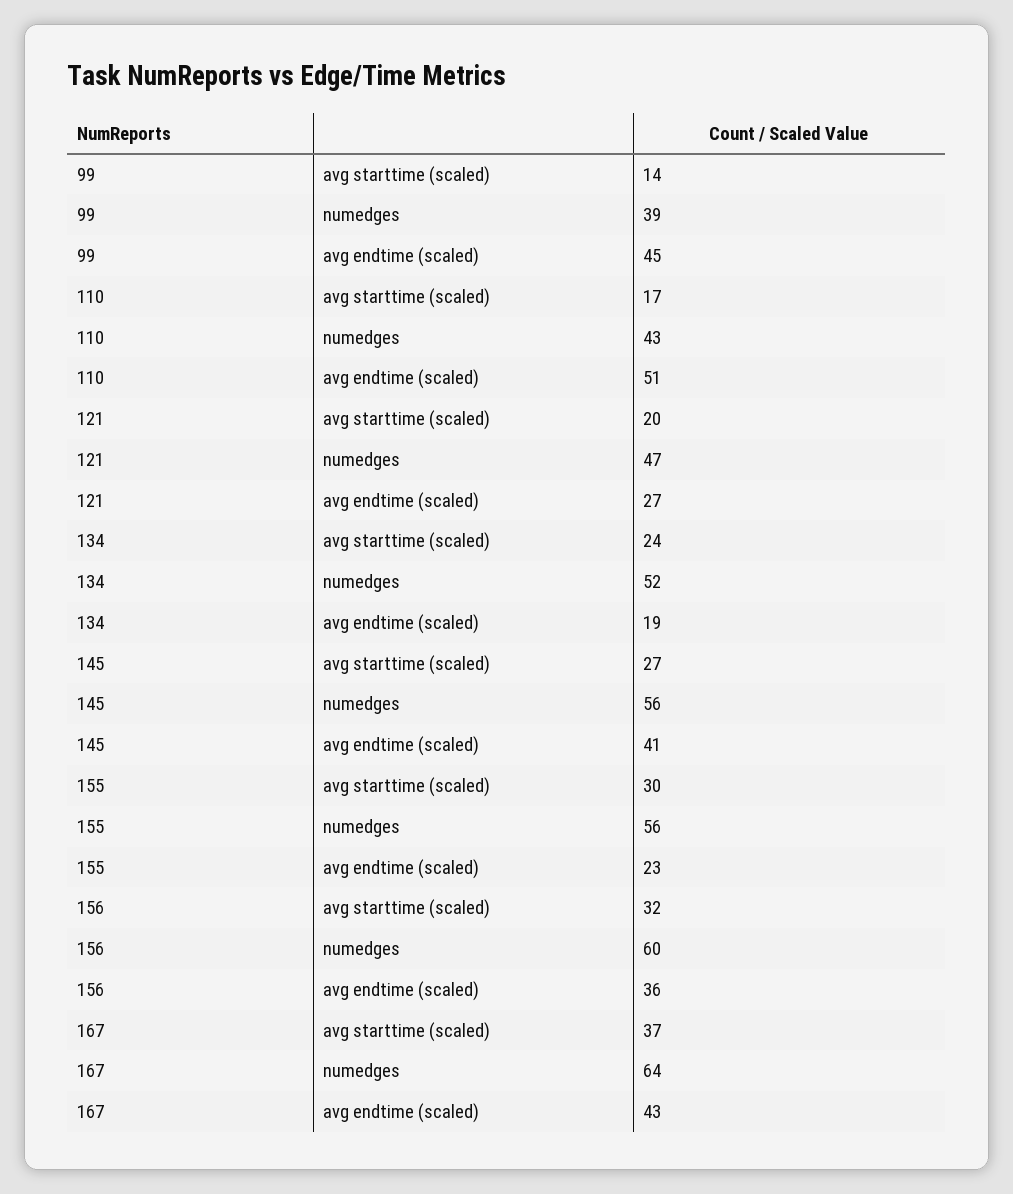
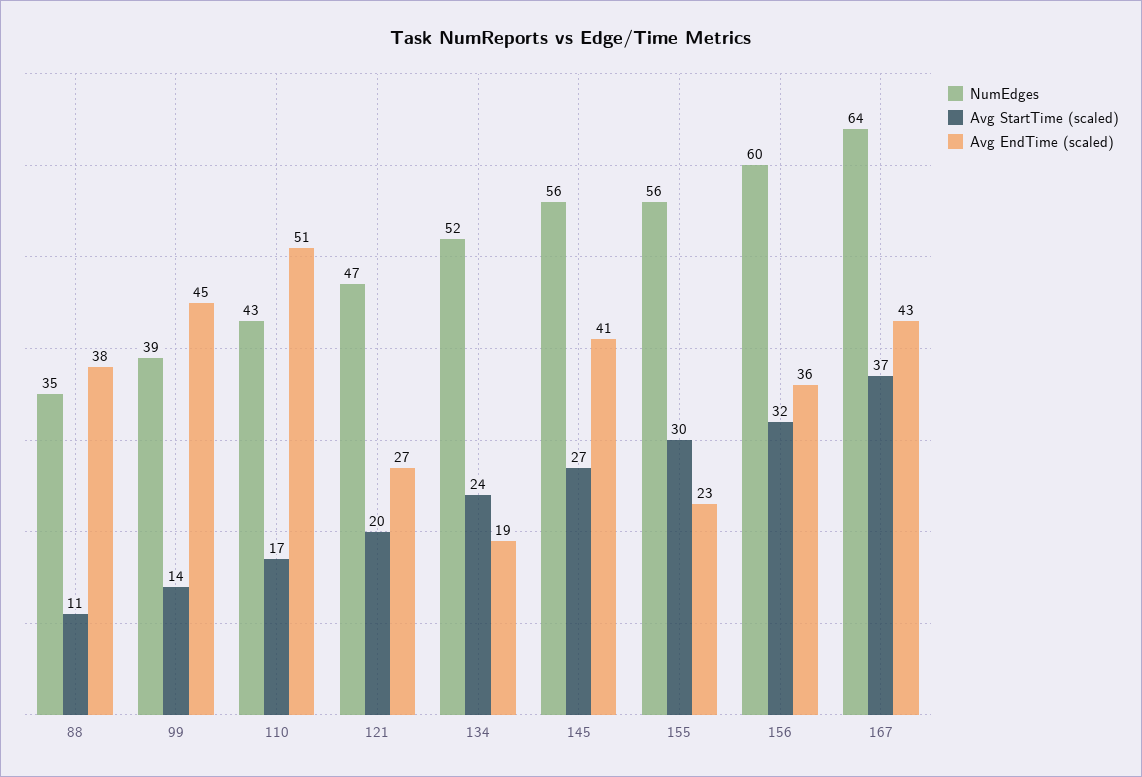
numedges, 88: none -> 35
avg starttime (scaled), 88: none -> 11
avg endtime (scaled), 88: none -> 38

